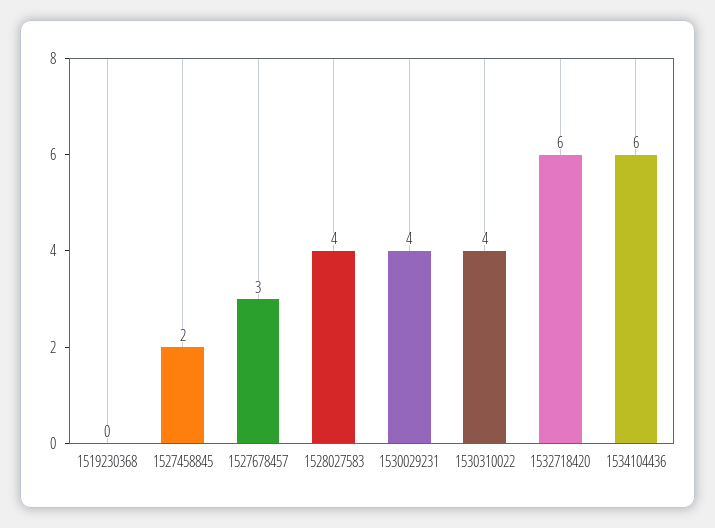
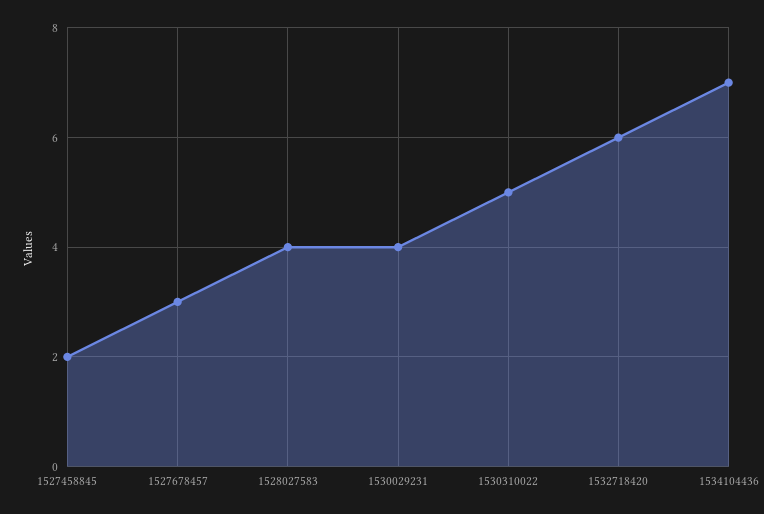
1519230368: 0 -> none
1530310022: 4 -> 5
1534104436: 6 -> 7

